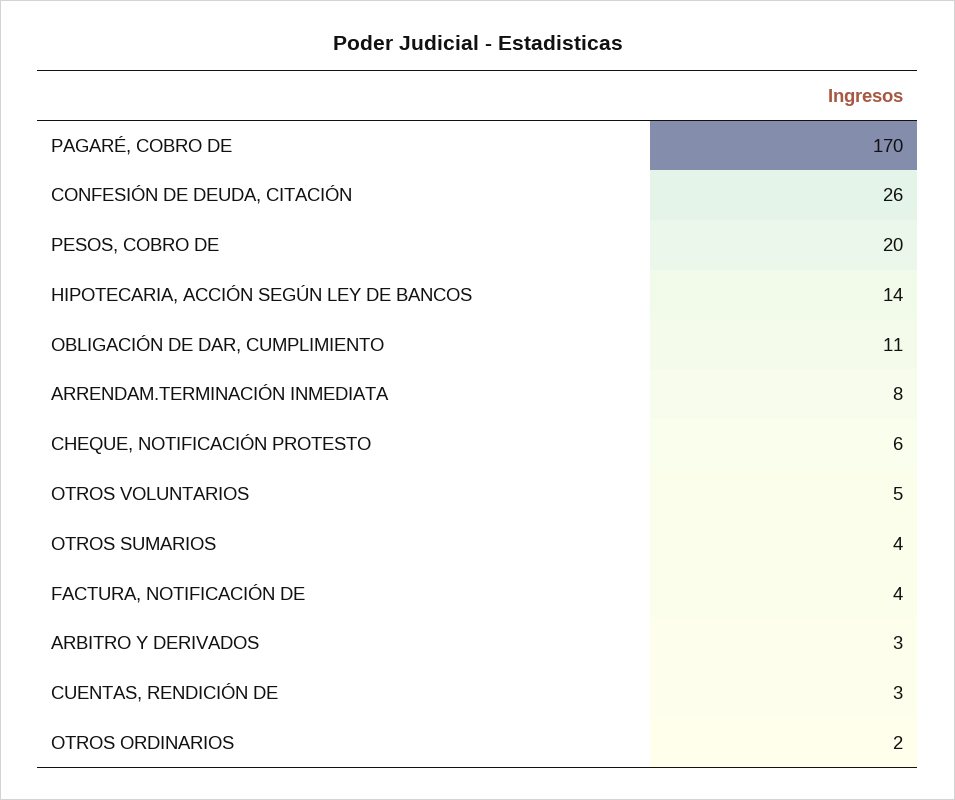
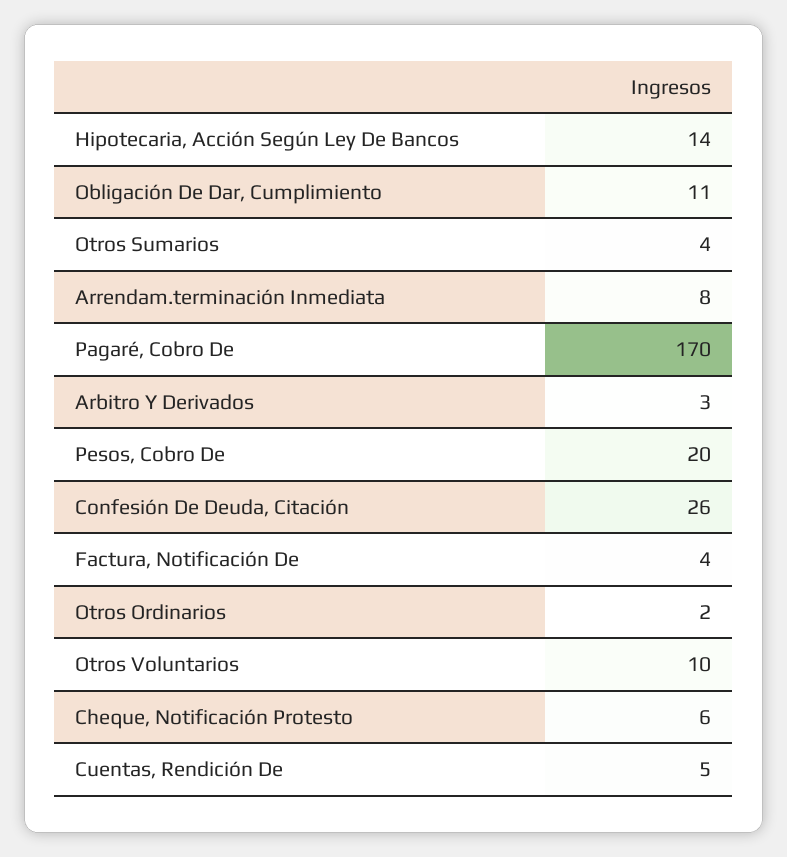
OTROS VOLUNTARIOS: 5 -> 10
CUENTAS, RENDICIÓN DE: 3 -> 5

